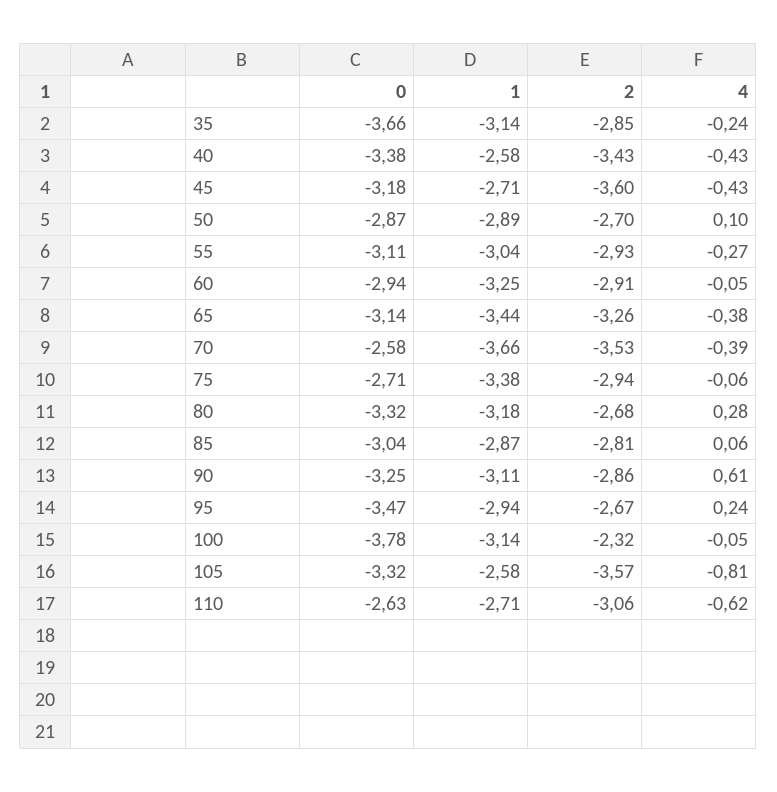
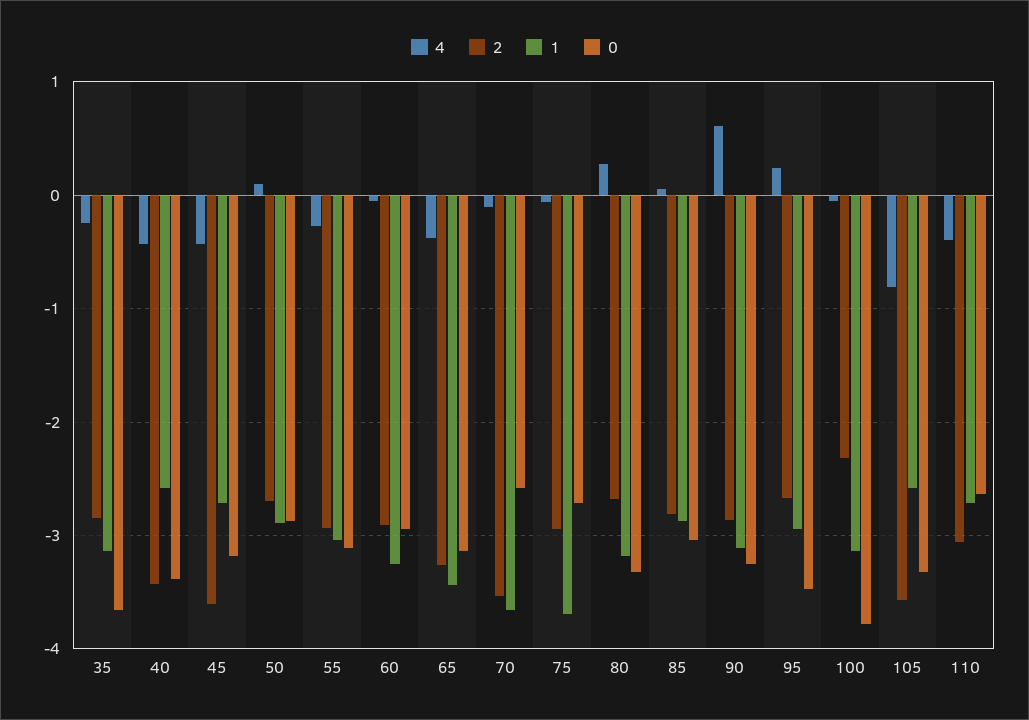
4, 70: -0.39 -> -0.1
1, 75: -3.38 -> -3.7
4, 110: -0.62 -> -0.4

